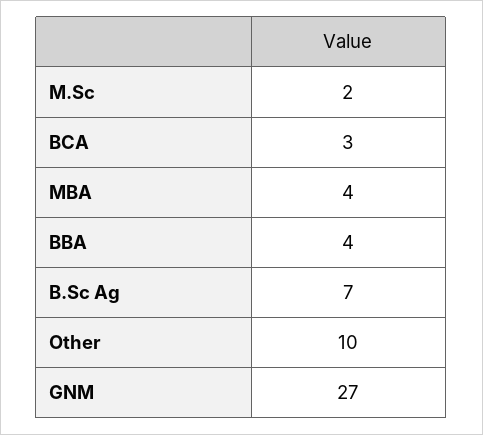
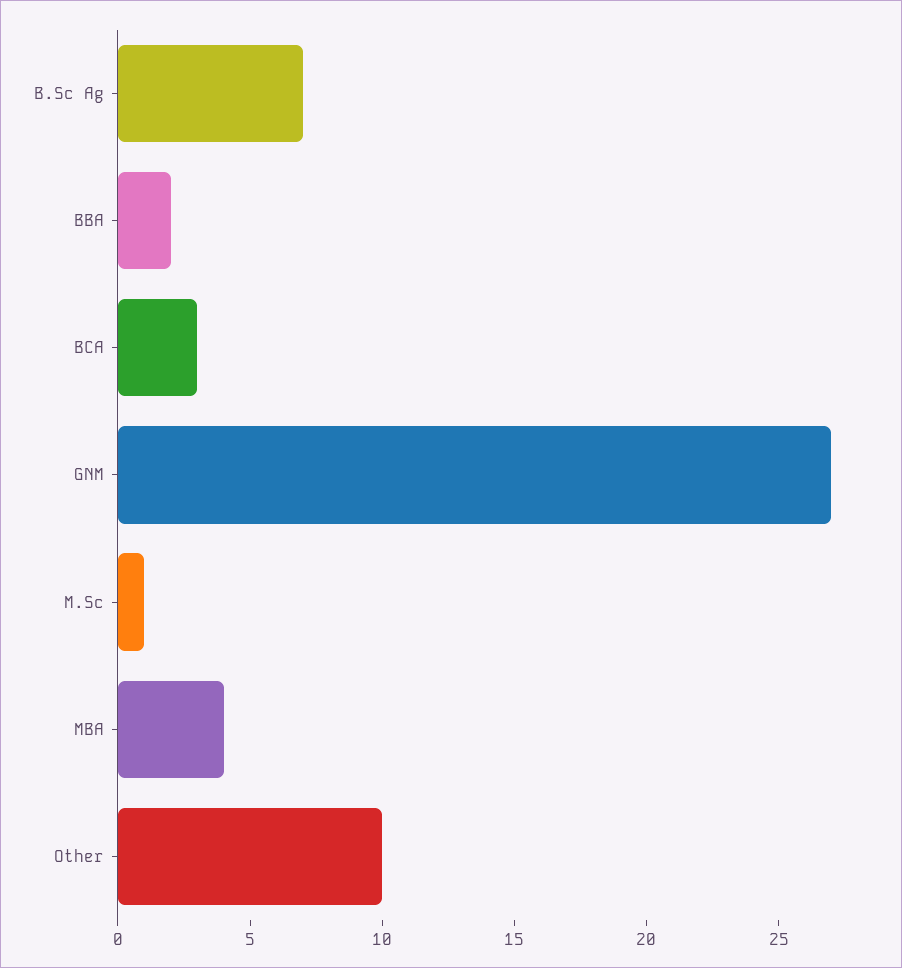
M.Sc: 2 -> 1
BBA: 4 -> 2

